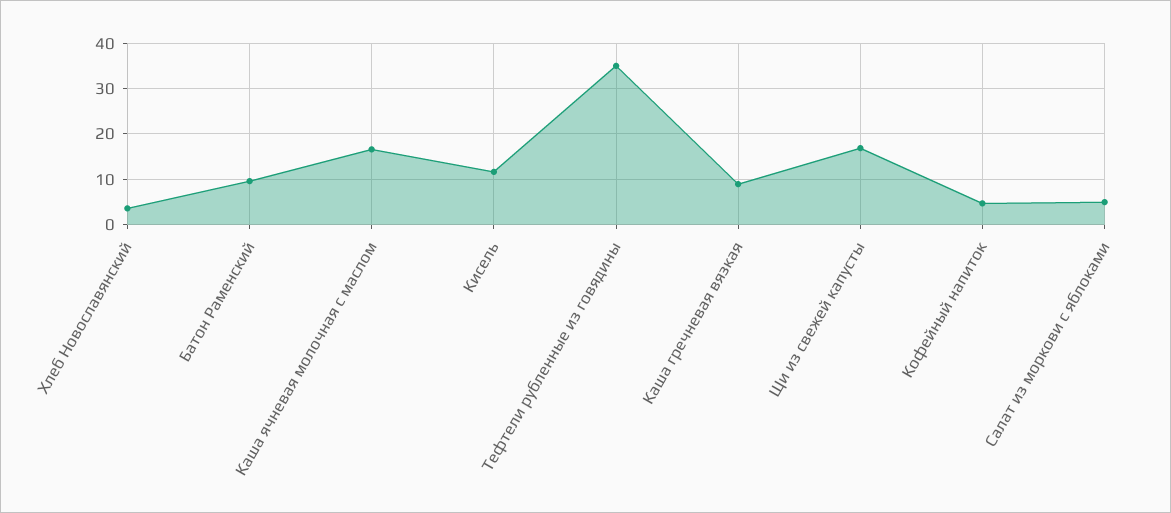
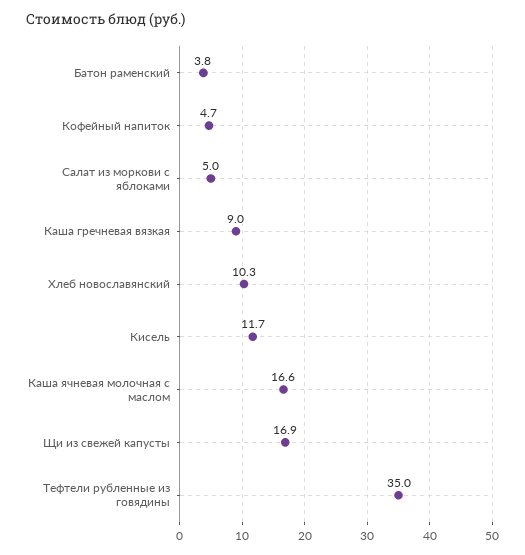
Хлеб Новославянский: 4 -> 10.3
Батон Раменский: 10 -> 3.8

